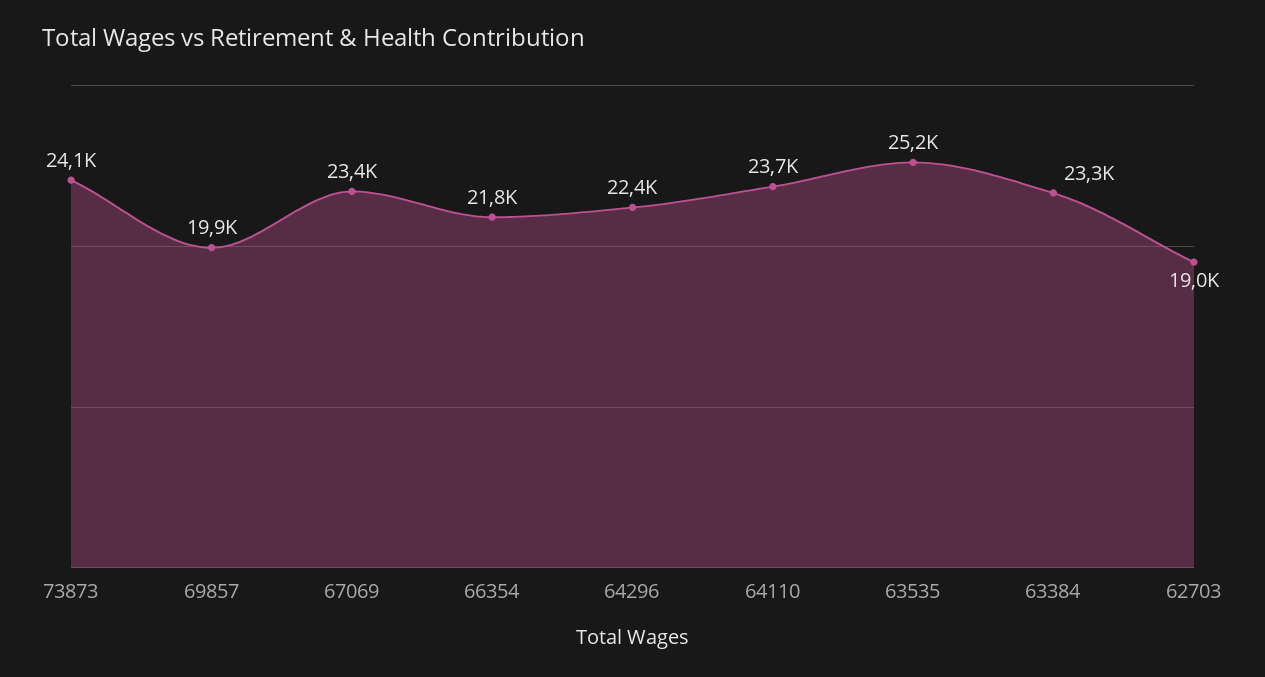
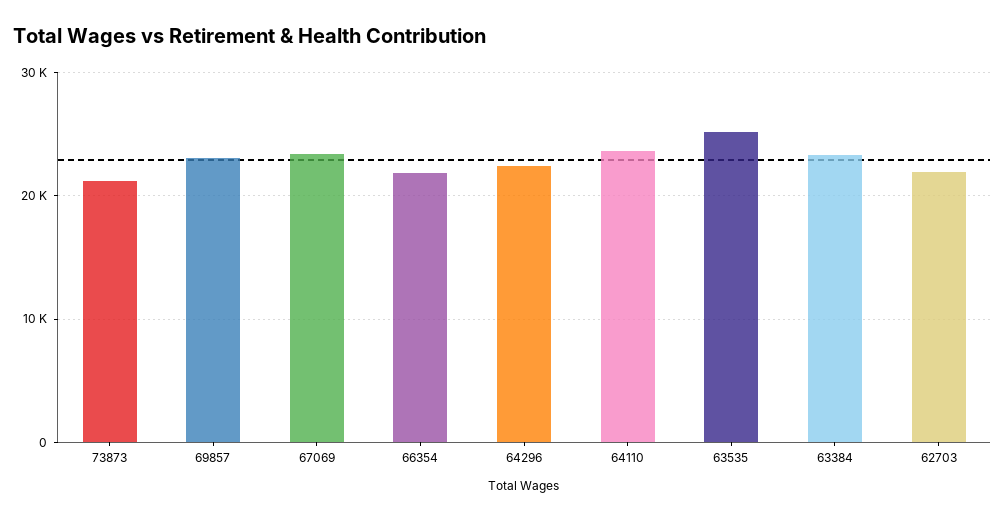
73873: 24100 -> 21000
69857: 19900 -> 23000
62703: 19000 -> 22000

